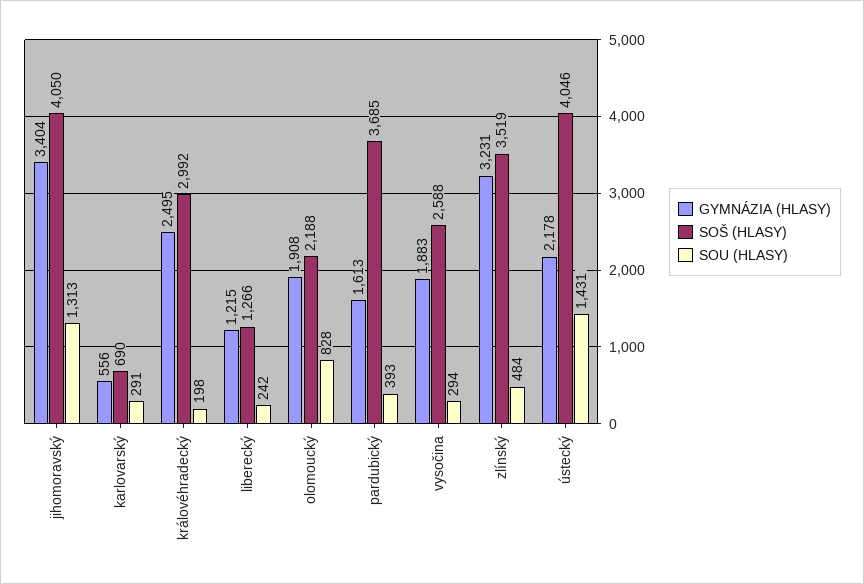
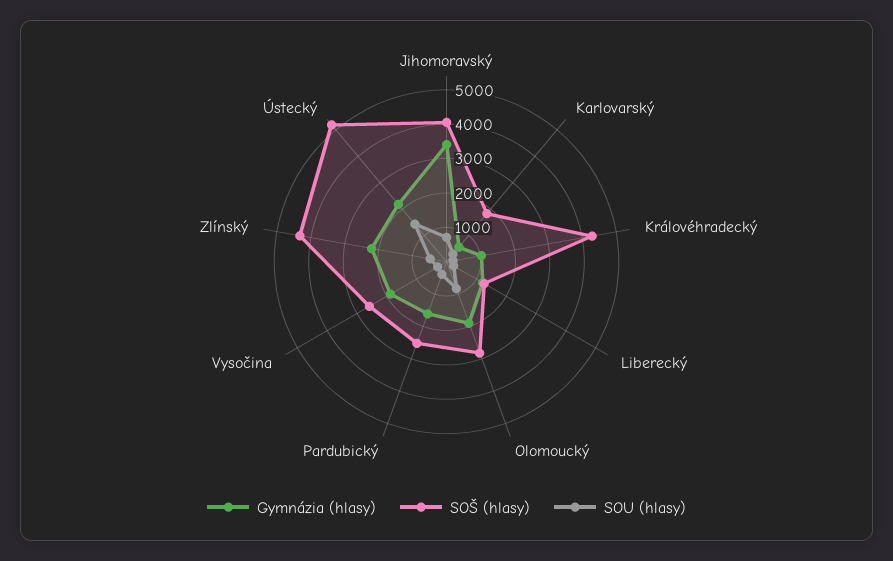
SOU (HLASY), jihomoravský: 1313 -> 750
SOŠ (HLASY), karlovarský: 690 -> 1750
GYMNÁZIA (HLASY), královéhradecký: 2495 -> 1000
SOŠ (HLASY), královéhradecký: 2992 -> 4250
SOŠ (HLASY), olomoucký: 2188 -> 2750
SOŠ (HLASY), pardubický: 3685 -> 2500
GYMNÁZIA (HLASY), zlínský: 3231 -> 2250
SOŠ (HLASY), zlínský: 3519 -> 4250
SOŠ (HLASY), ústecký: 4046 -> 5250

